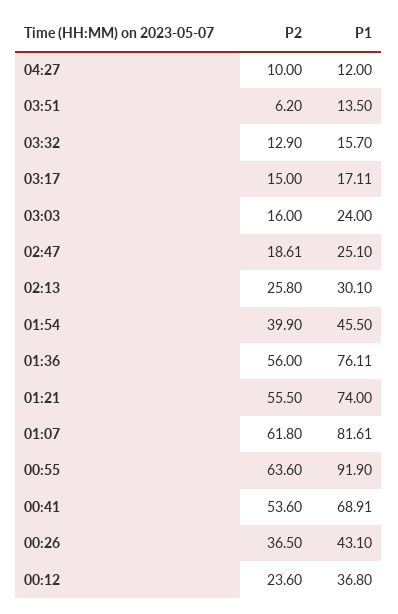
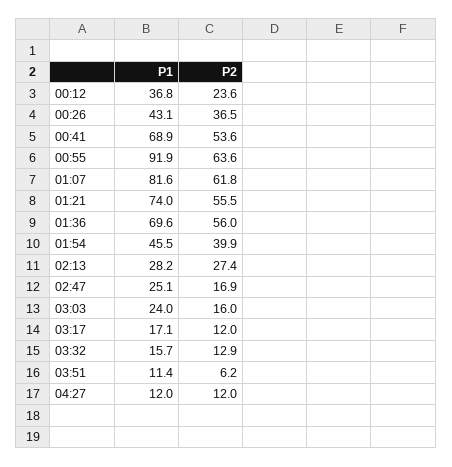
P2, 04:27: 10 -> 12
P1, 03:51: 13.5 -> 11.4
P2, 03:17: 15 -> 12
P2, 02:47: 18.61 -> 16.9
P2, 02:13: 25.8 -> 27.4
P1, 02:13: 30.1 -> 28.2
P1, 01:36: 76.11 -> 69.6

